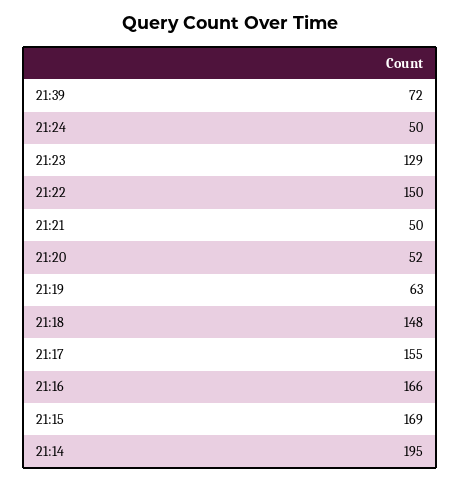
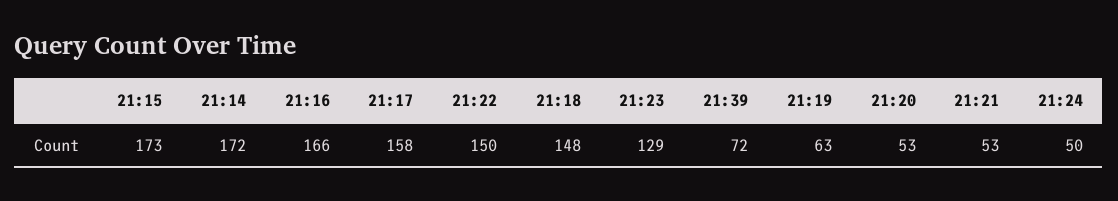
21:21: 50 -> 53
21:20: 52 -> 53
21:17: 155 -> 158
21:15: 169 -> 173
21:14: 195 -> 172

